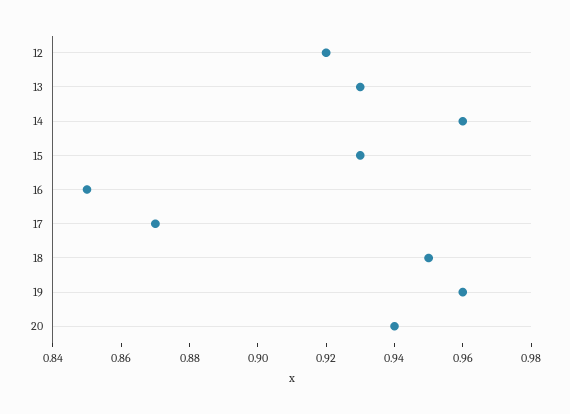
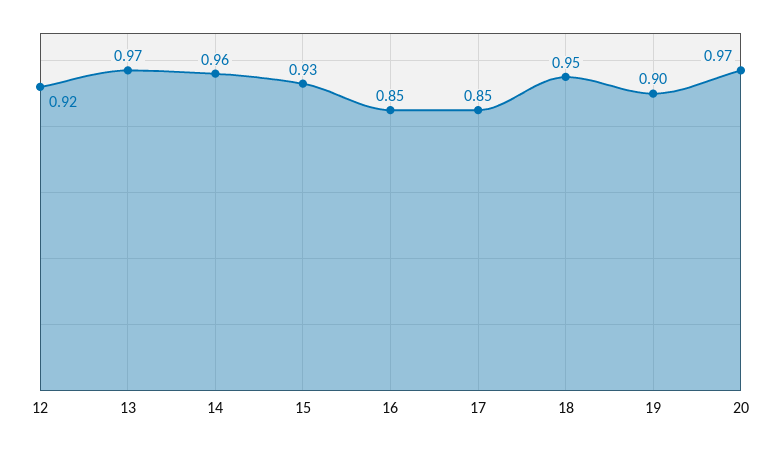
13: 0.93 -> 0.97
17: 0.87 -> 0.85
19: 0.96 -> 0.9
20: 0.94 -> 0.97

